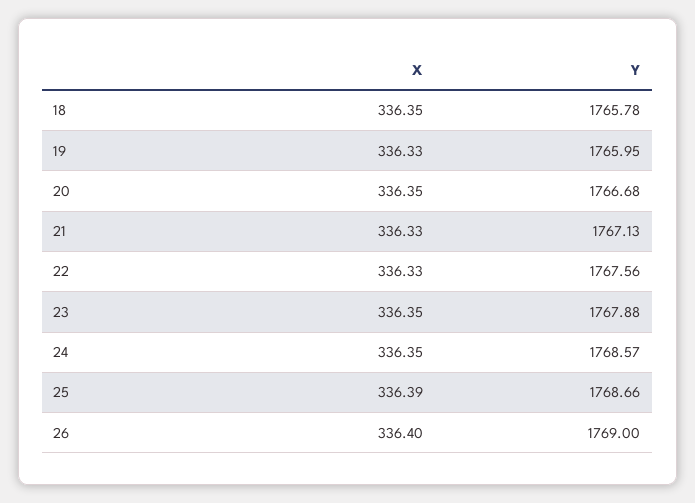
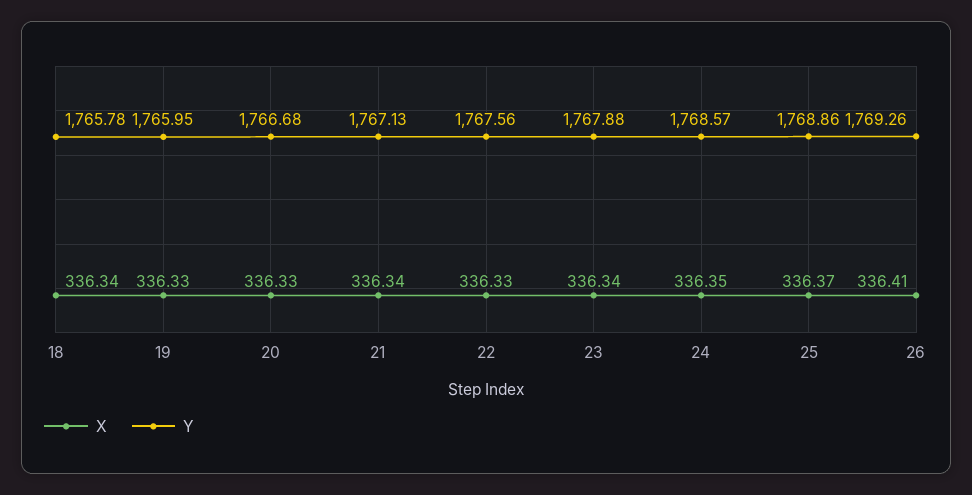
X, 18: 336.35 -> 336.34
X, 20: 336.35 -> 336.33
X, 21: 336.33 -> 336.34
X, 23: 336.35 -> 336.34
X, 25: 336.39 -> 336.37
Y, 25: 1768.66 -> 1768.86
X, 26: 336.4 -> 336.41
Y, 26: 1769 -> 1769.26

